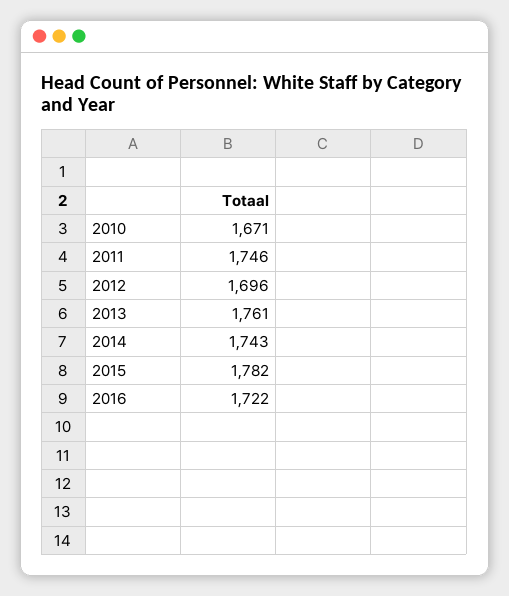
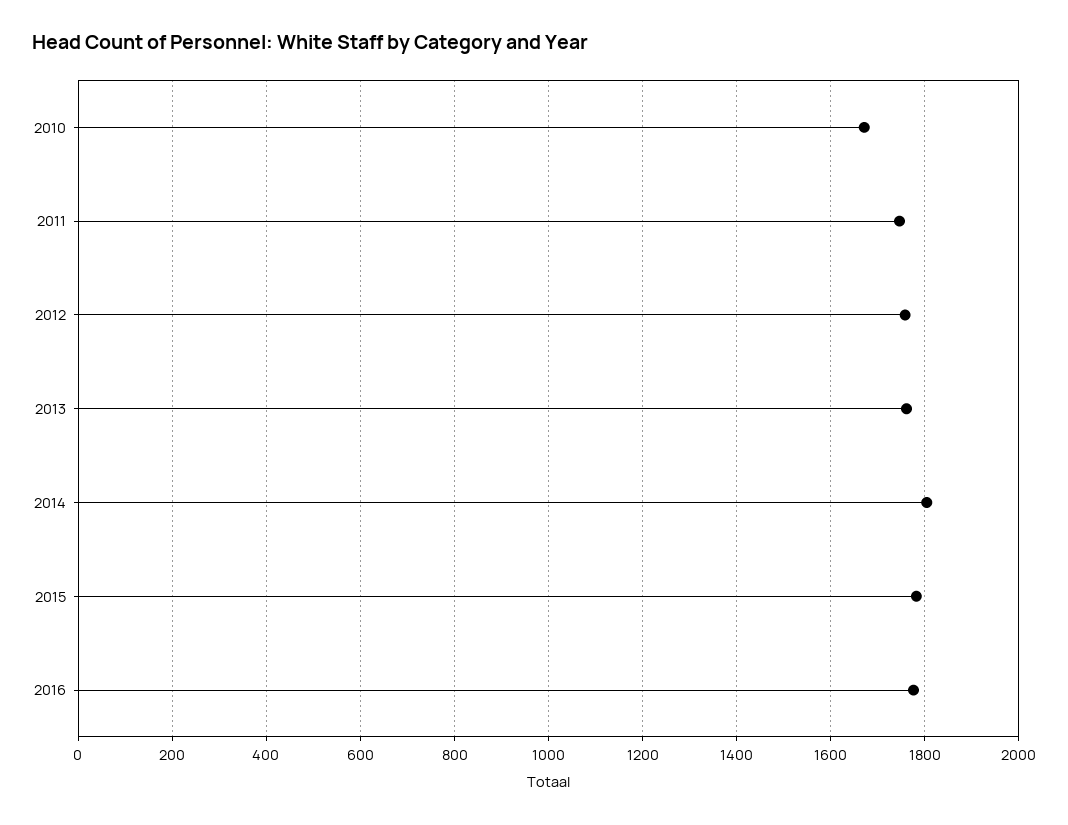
2012: 1696 -> 1760
2014: 1743 -> 1800
2016: 1722 -> 1780

